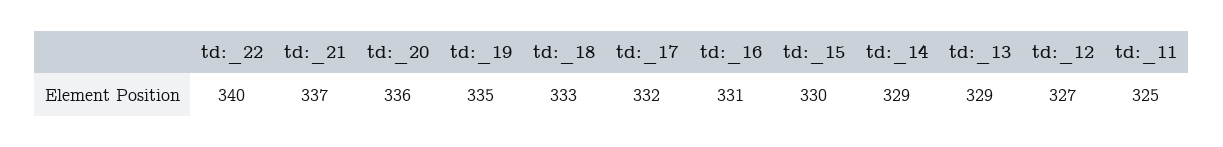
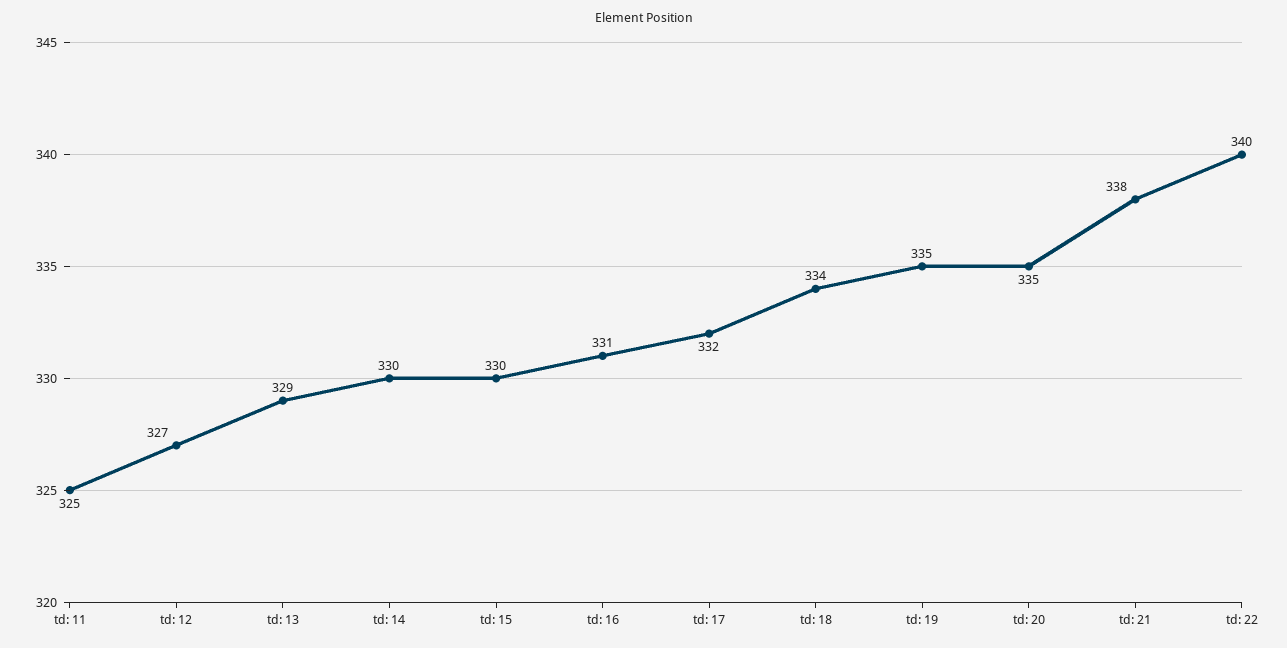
td:_21: 337 -> 338
td:_20: 336 -> 335
td:_18: 333 -> 334
td:_14: 329 -> 330

